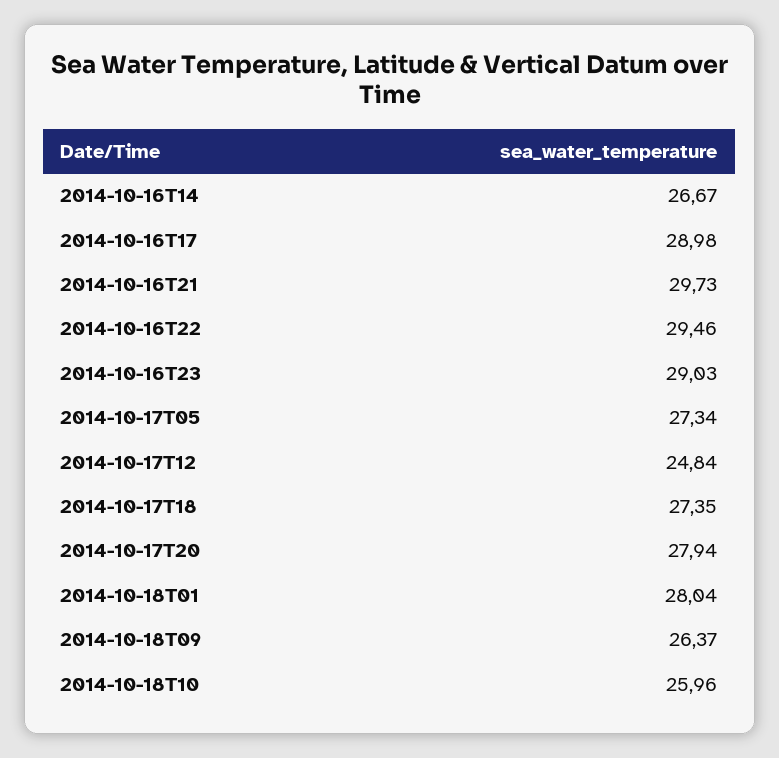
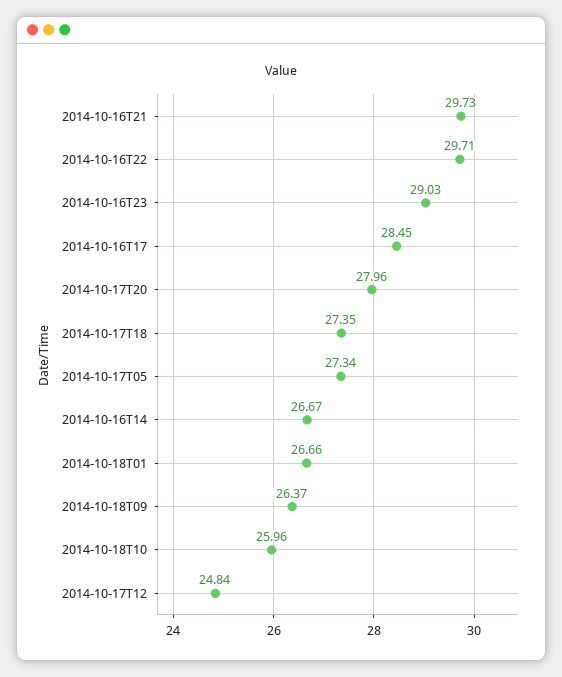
2014-10-16T17: 28.98 -> 28.45
2014-10-16T22: 29.46 -> 29.71
2014-10-17T20: 27.94 -> 27.96
2014-10-18T01: 28.04 -> 26.66

